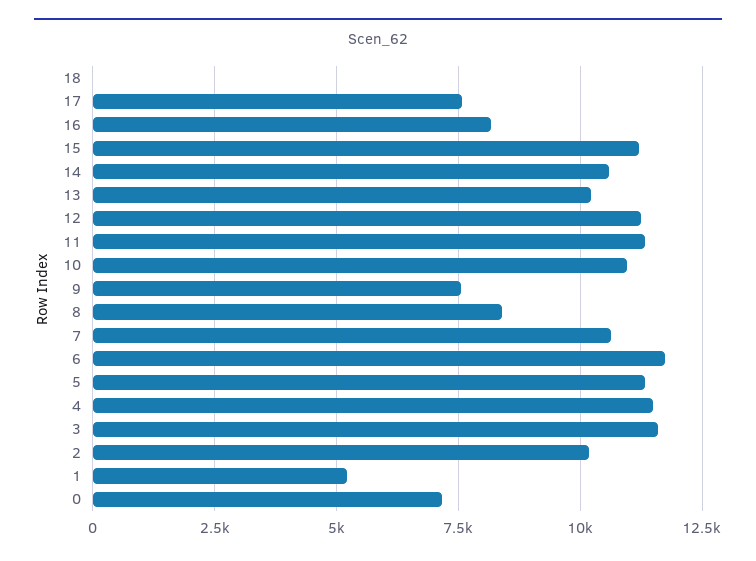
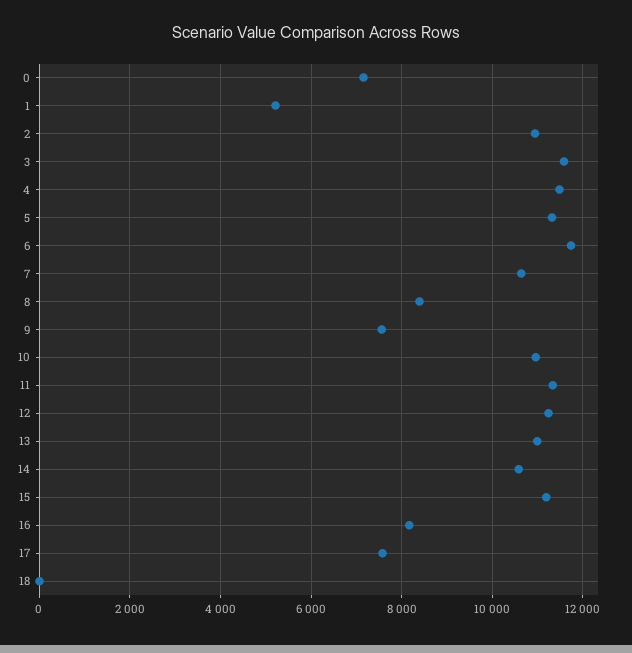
13: 10250 -> 11000
2: 10250 -> 11000

